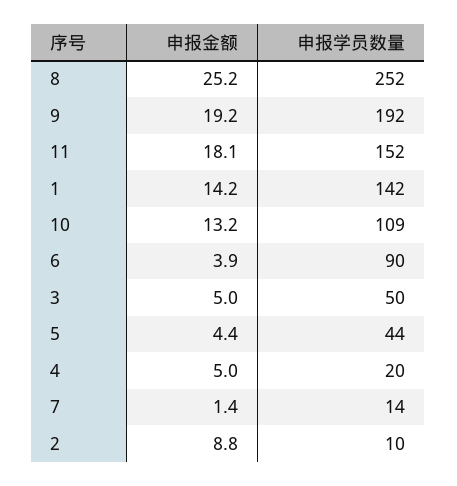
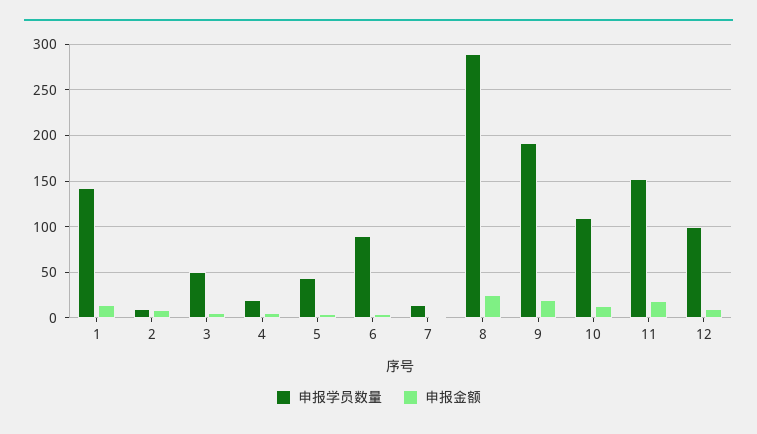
申报学员数量, 8: 252 -> 290
申报学员数量, 12: none -> 100
申报金额, 12: none -> 10

